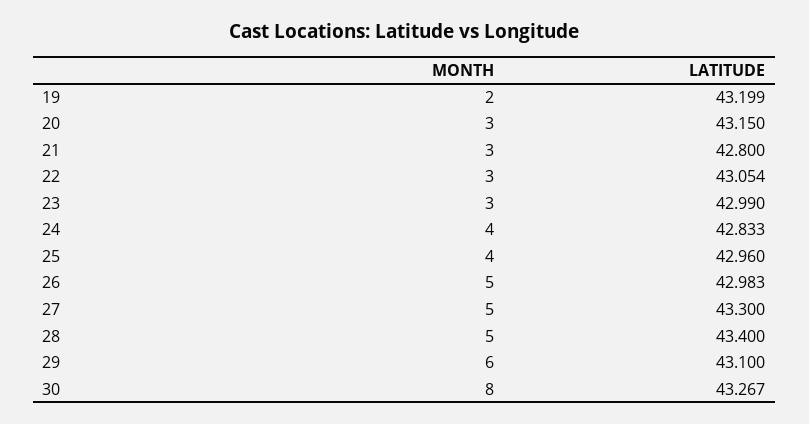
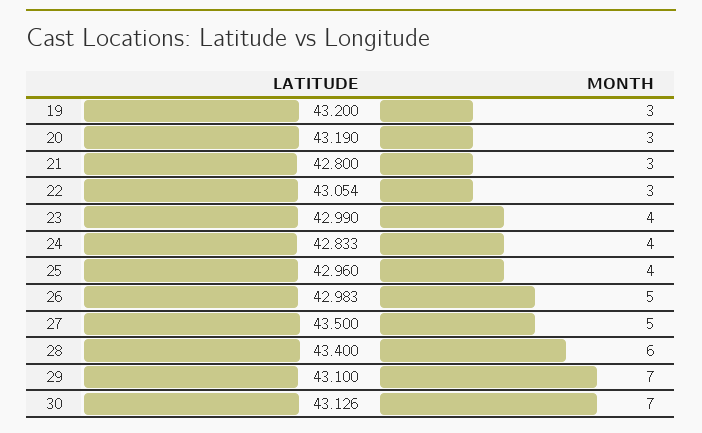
MONTH, 19: 2 -> 3
LATITUDE, 19: 43.199 -> 43.2
LATITUDE, 20: 43.15 -> 43.19
MONTH, 23: 3 -> 4
LATITUDE, 27: 43.3 -> 43.5
MONTH, 28: 5 -> 6
MONTH, 29: 6 -> 7
MONTH, 30: 8 -> 7
LATITUDE, 30: 43.267 -> 43.126

